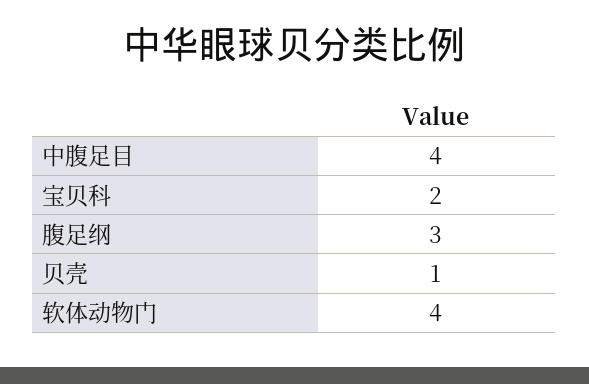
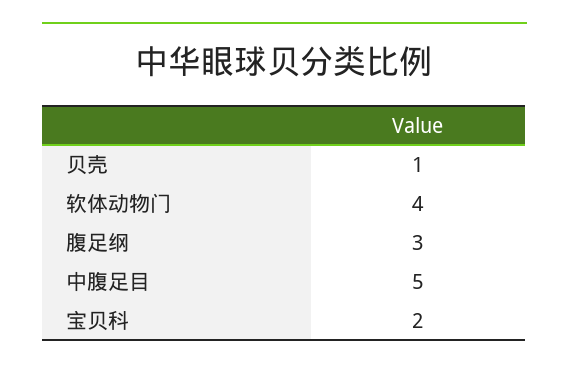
中腹足目: 4 -> 5

